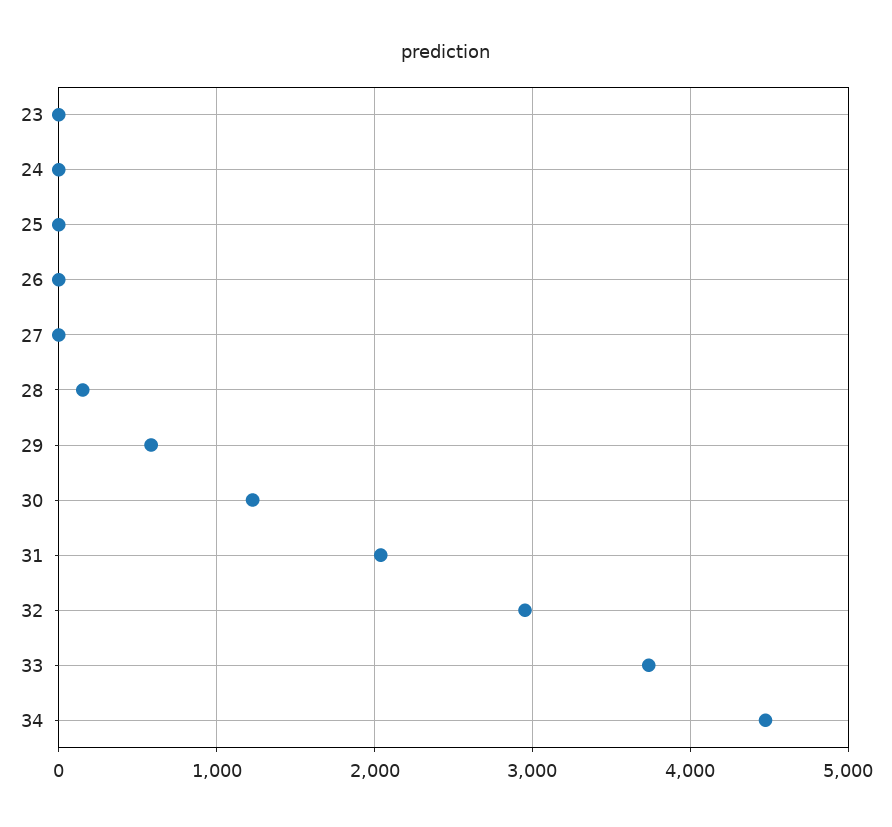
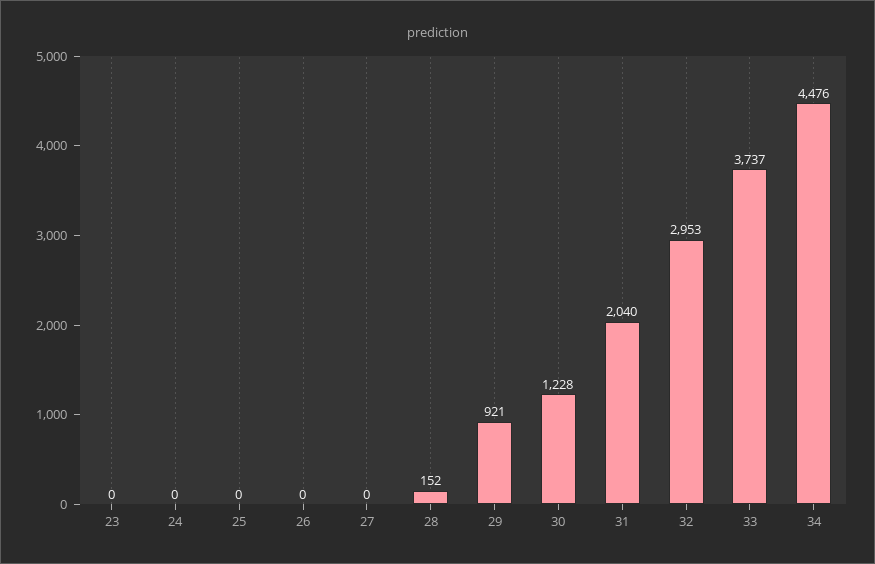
29: 600 -> 921

